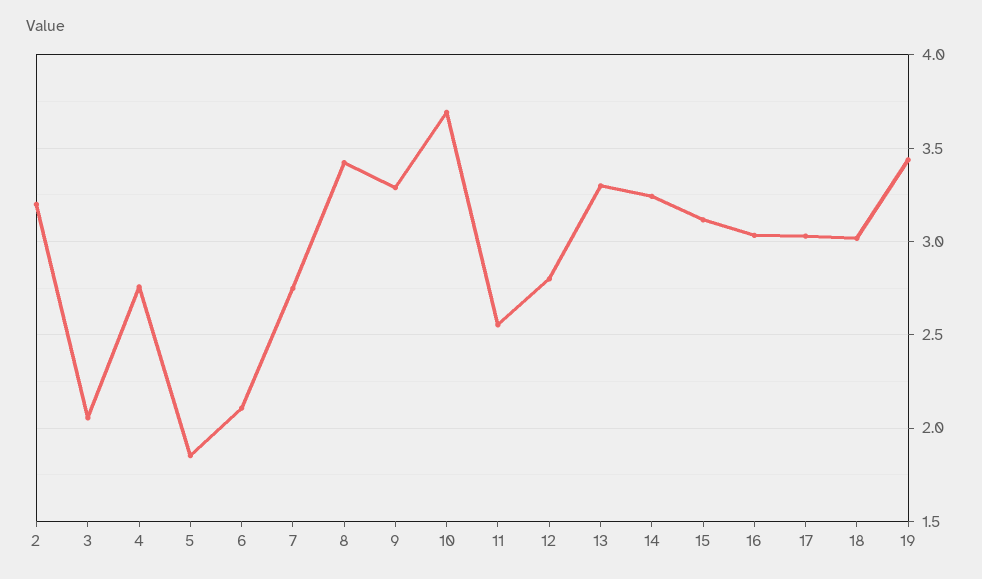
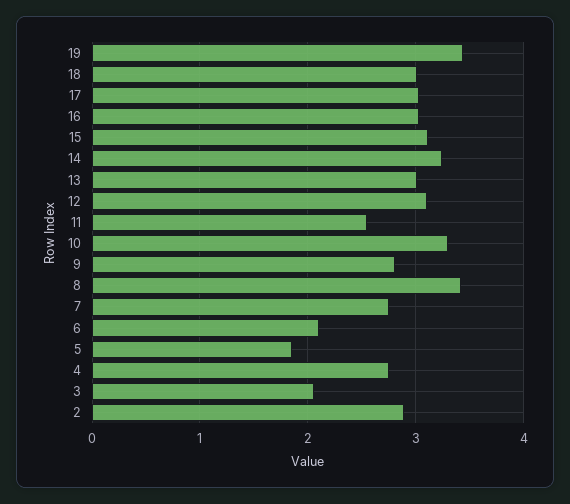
2: 3.2 -> 2.9
9: 3.3 -> 2.8
10: 3.7 -> 3.3
12: 2.8 -> 3.1
13: 3.3 -> 3

